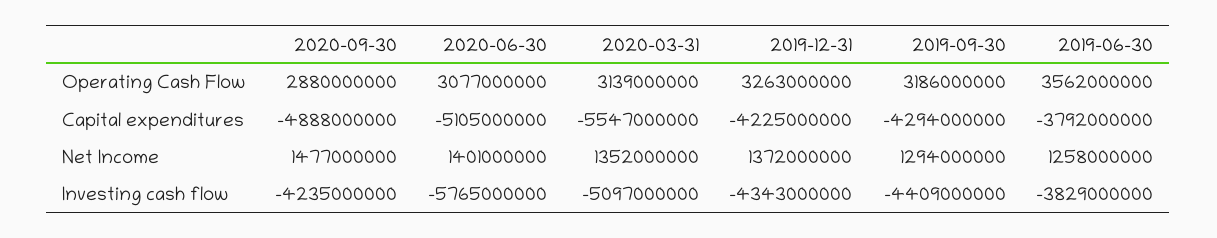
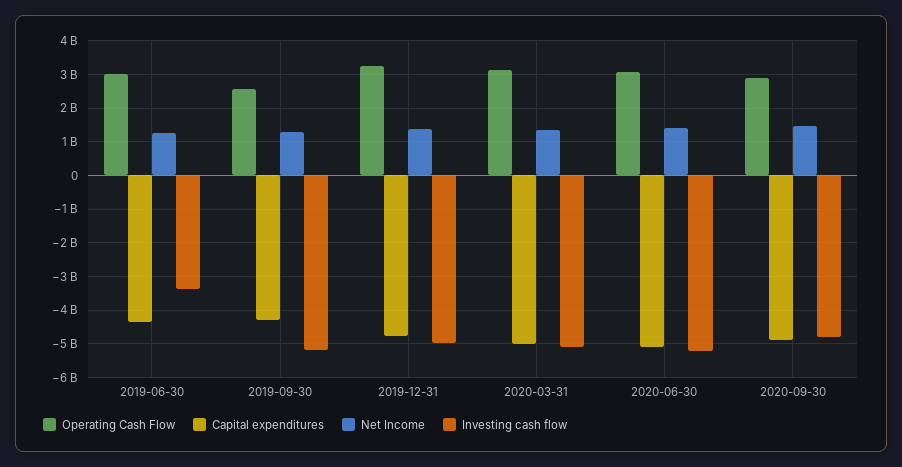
Operating Cash Flow, 2019-09-30: 3186000000 -> 2600000000
Operating Cash Flow, 2019-06-30: 3562000000 -> 3000000000
Capital expenditures, 2020-03-31: -5547000000 -> -5000000000
Capital expenditures, 2019-12-31: -4225000000 -> -4800000000
Capital expenditures, 2019-06-30: -3792000000 -> -4400000000
Investing cash flow, 2020-09-30: -4235000000 -> -4800000000
Investing cash flow, 2020-06-30: -5765000000 -> -5200000000
Investing cash flow, 2019-12-31: -4343000000 -> -5000000000
Investing cash flow, 2019-09-30: -4409000000 -> -5200000000
Investing cash flow, 2019-06-30: -3829000000 -> -3400000000

